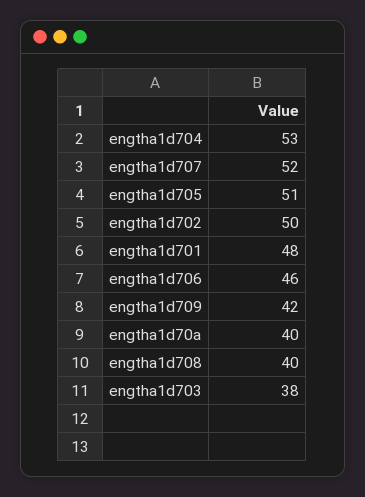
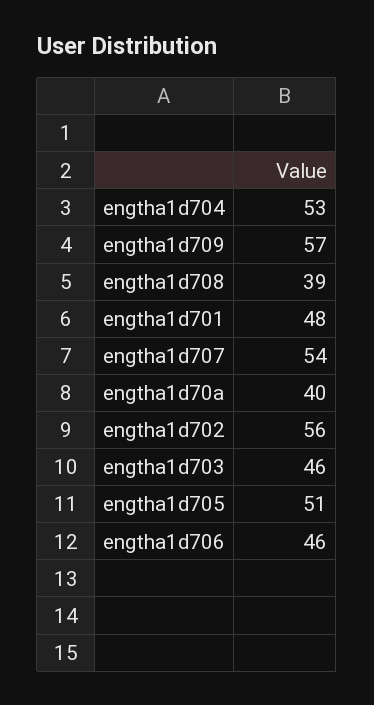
engtha1d707: 52 -> 54
engtha1d702: 50 -> 56
engtha1d709: 42 -> 57
engtha1d708: 40 -> 39
engtha1d703: 38 -> 46

